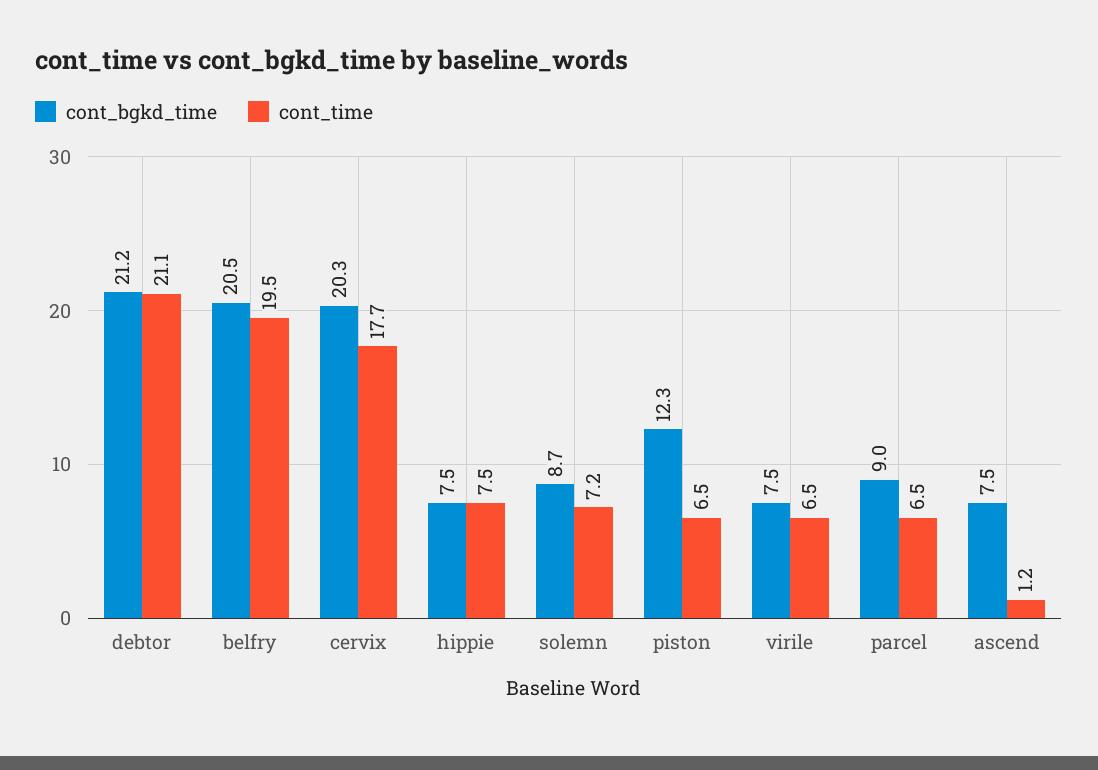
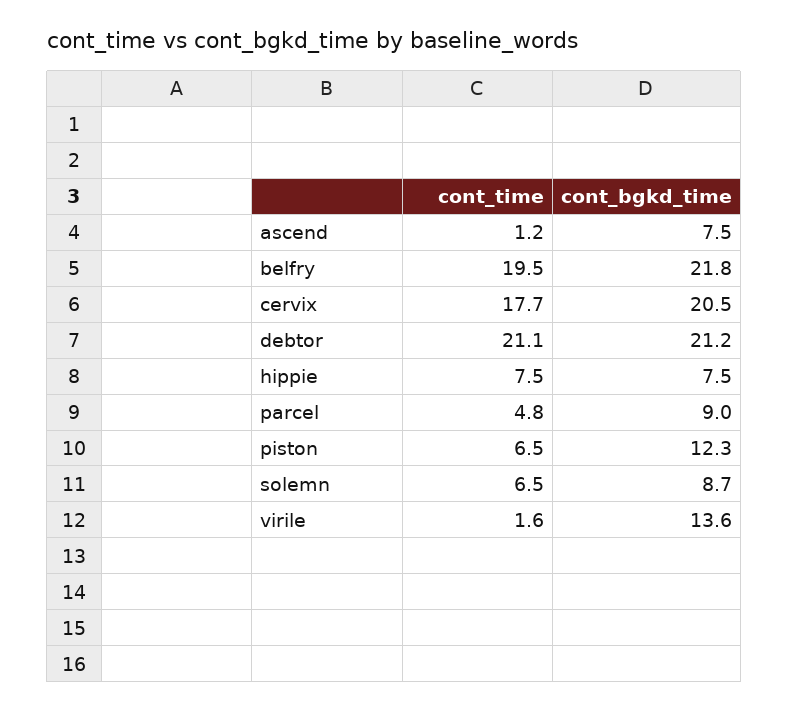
cont_bgkd_time, belfry: 20.5 -> 21.8
cont_bgkd_time, cervix: 20.3 -> 20.5
cont_time, solemn: 7.2 -> 6.5
cont_bgkd_time, virile: 7.5 -> 13.6
cont_time, virile: 6.5 -> 1.6
cont_time, parcel: 6.5 -> 4.8

